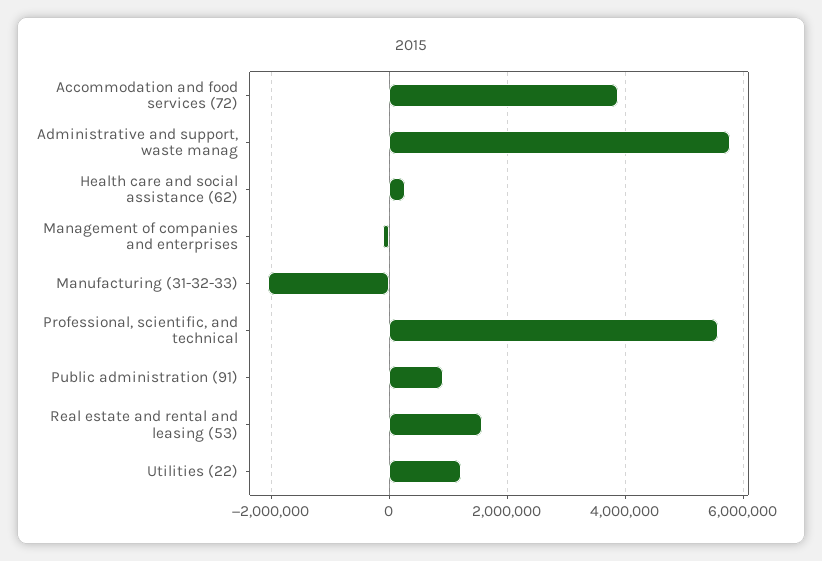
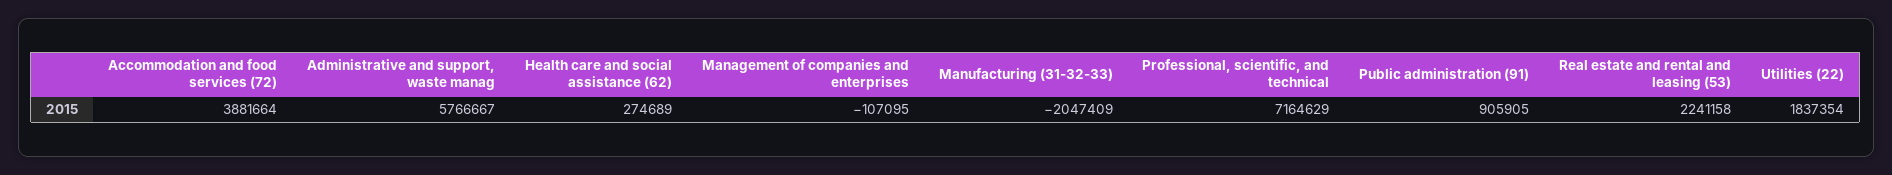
Professional, scientific, and technical: 5600000 -> 7164629
Real estate and rental and leasing (53): 1600000 -> 2241158
Utilities (22): 1200000 -> 1837354

